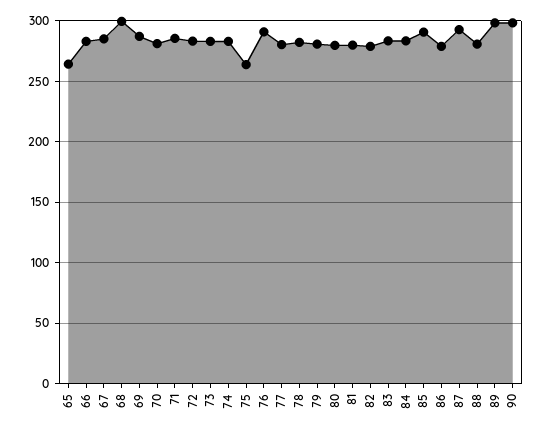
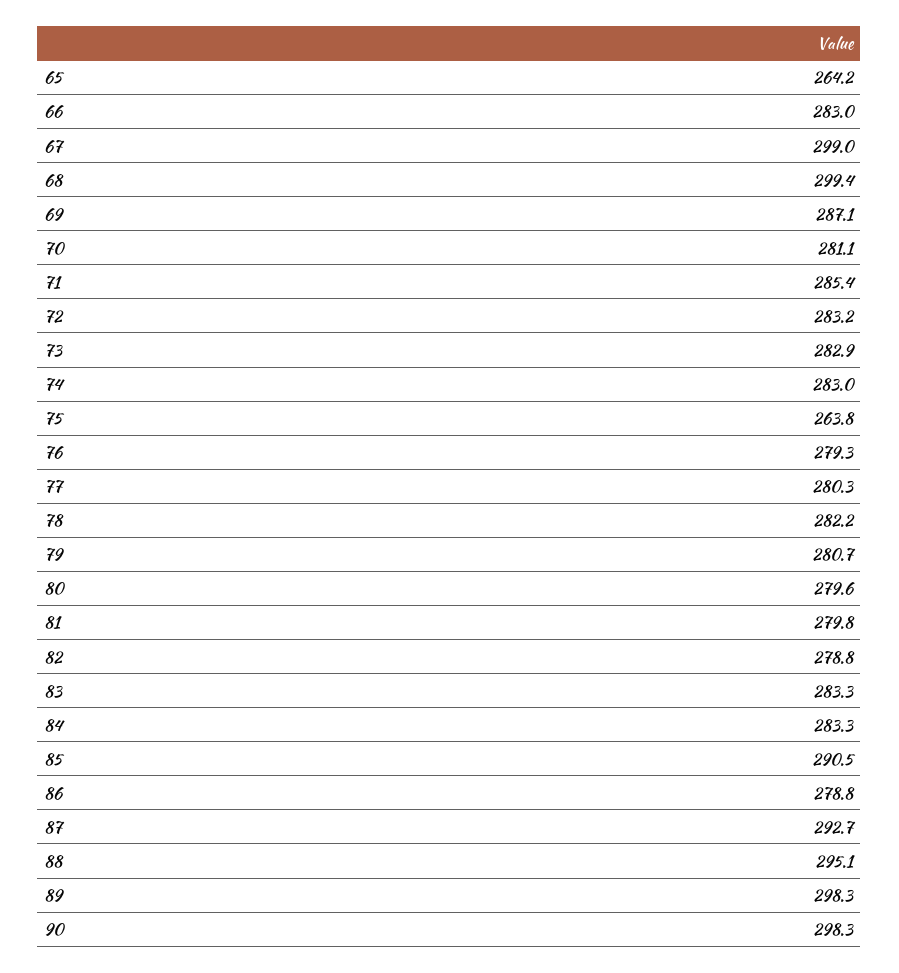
67: 285 -> 299
76: 290 -> 279.3
88: 280 -> 295.1

